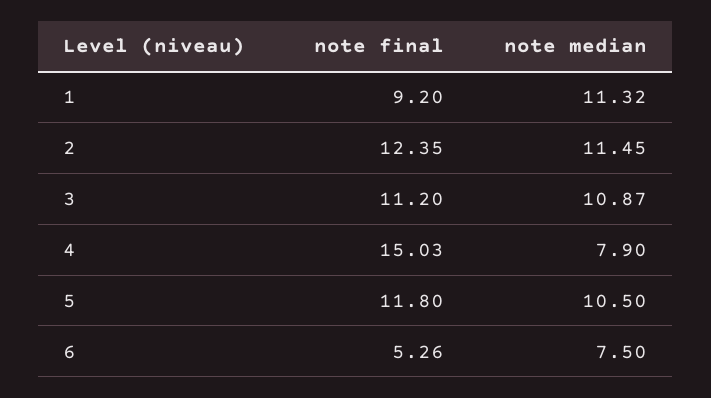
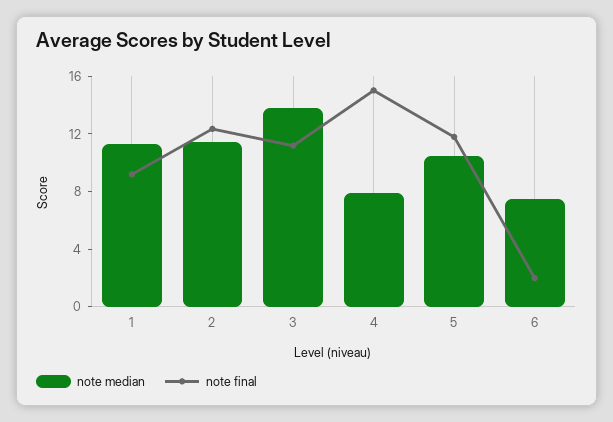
note median, 3: 10.87 -> 14
note final, 6: 5.26 -> 2

